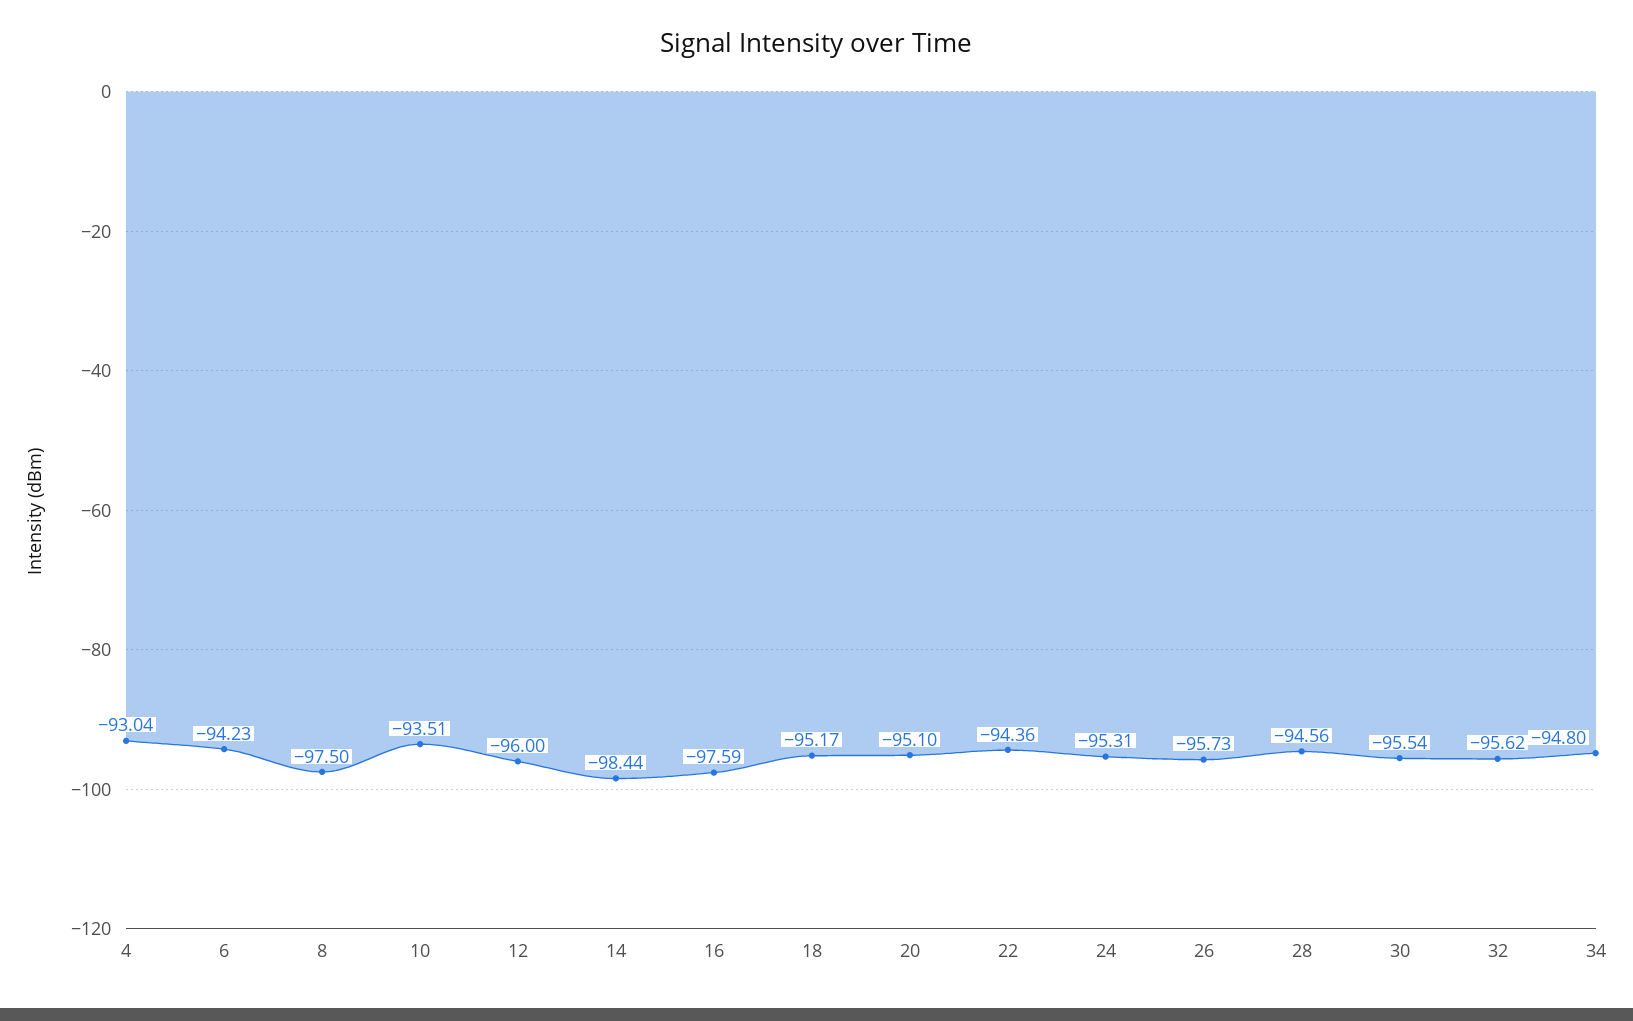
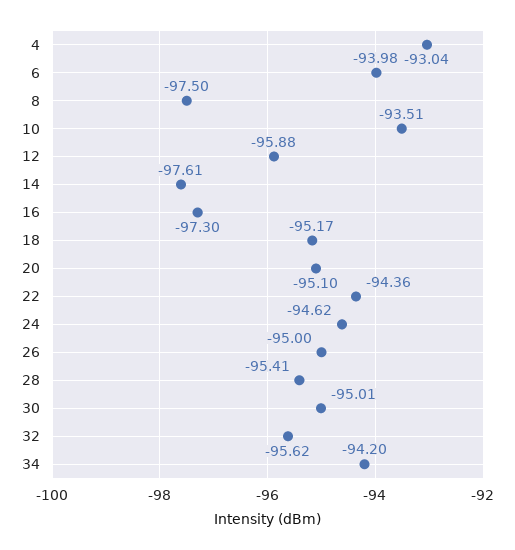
6: -94.23 -> -93.98
12: -96 -> -95.88
14: -98.44 -> -97.61
16: -97.59 -> -97.3
24: -95.31 -> -94.62
26: -95.73 -> -95
28: -94.56 -> -95.41
30: -95.54 -> -95.01
34: -94.8 -> -94.2

